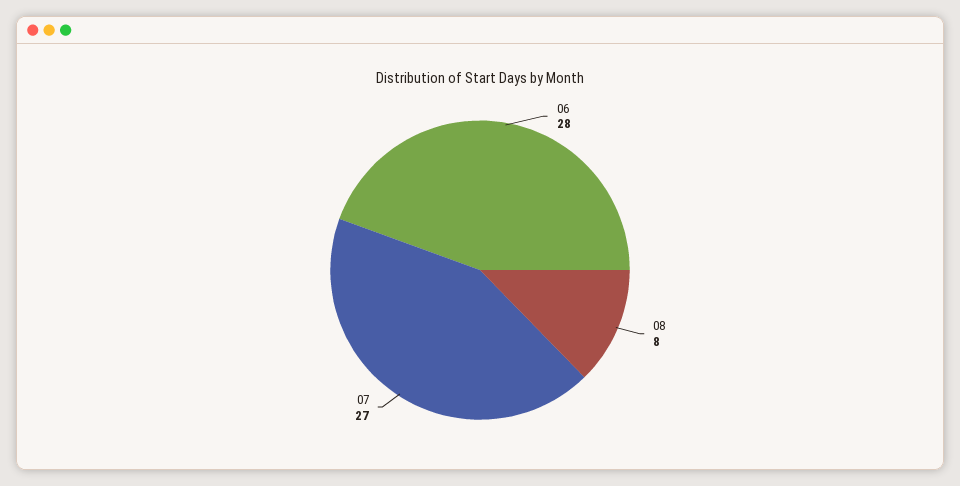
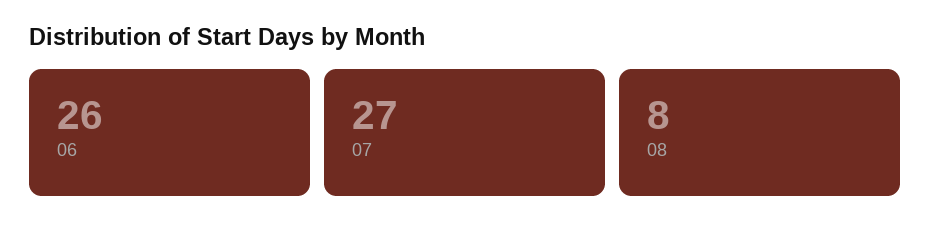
06: 28 -> 26

